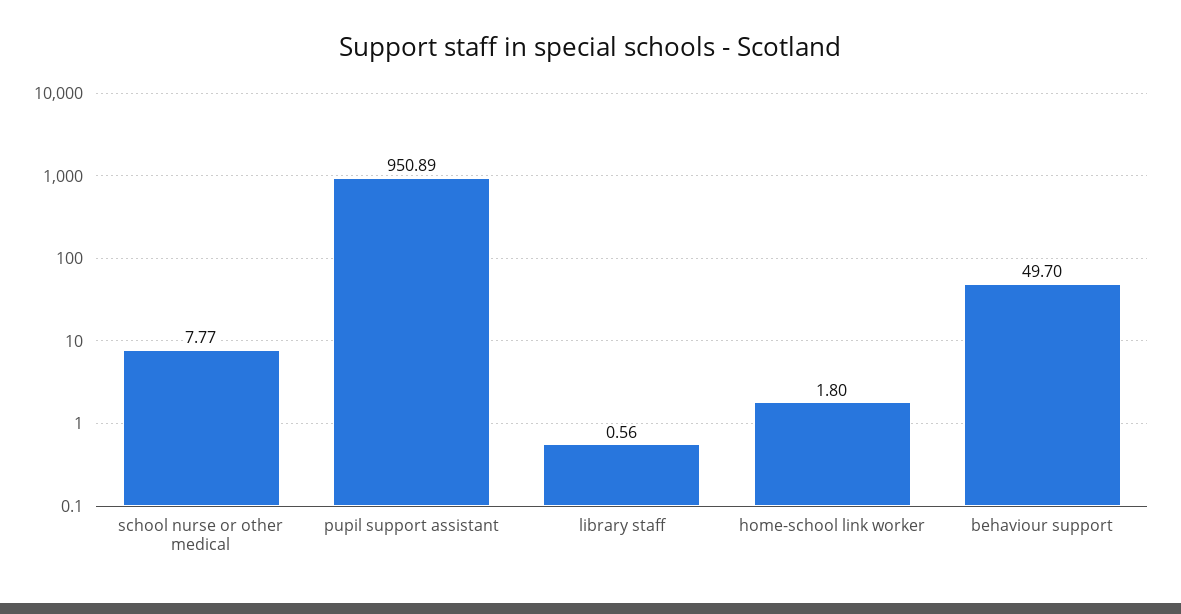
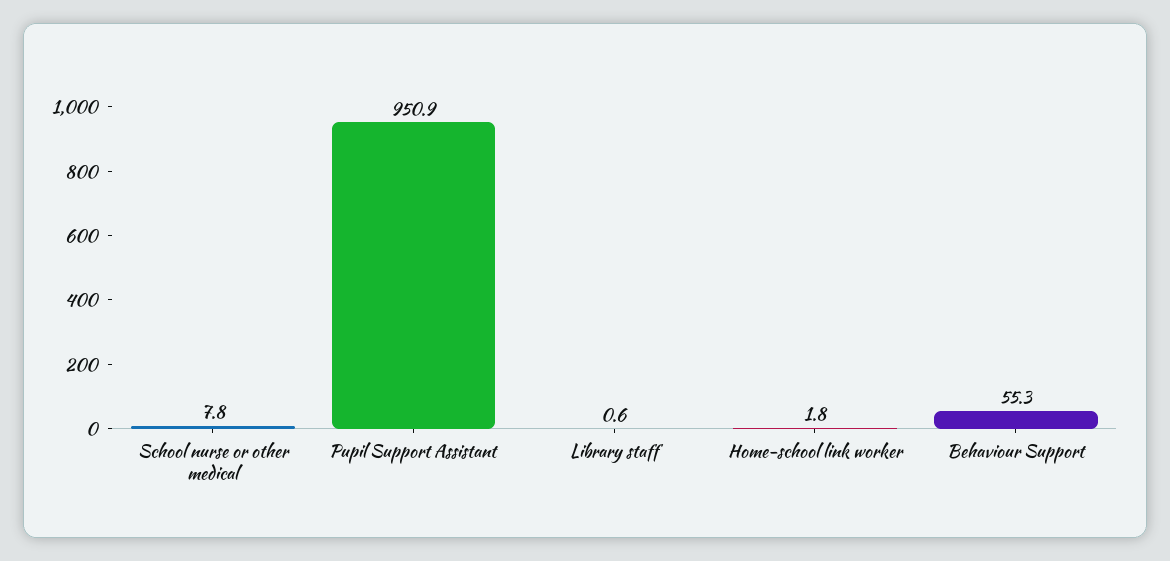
behaviour support: 49.7 -> 55.3

